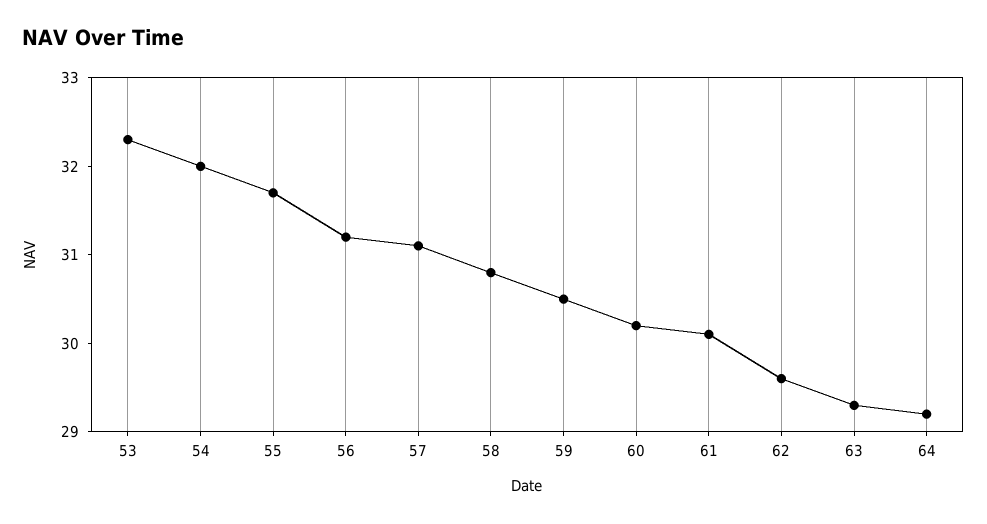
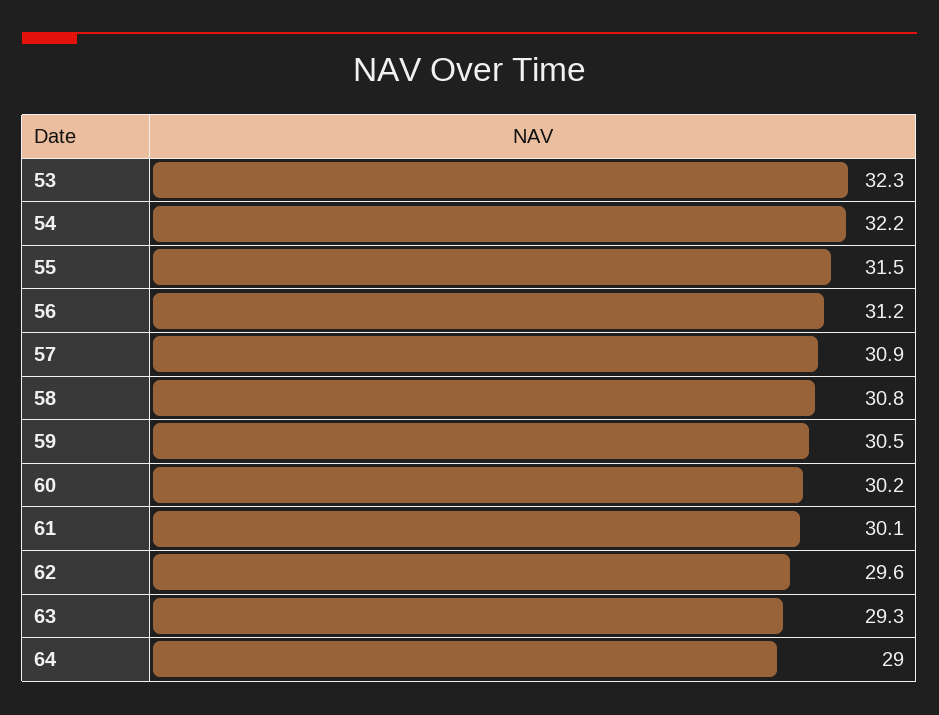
54: 32 -> 32.2
55: 31.7 -> 31.5
57: 31.1 -> 30.9
64: 29.2 -> 29

